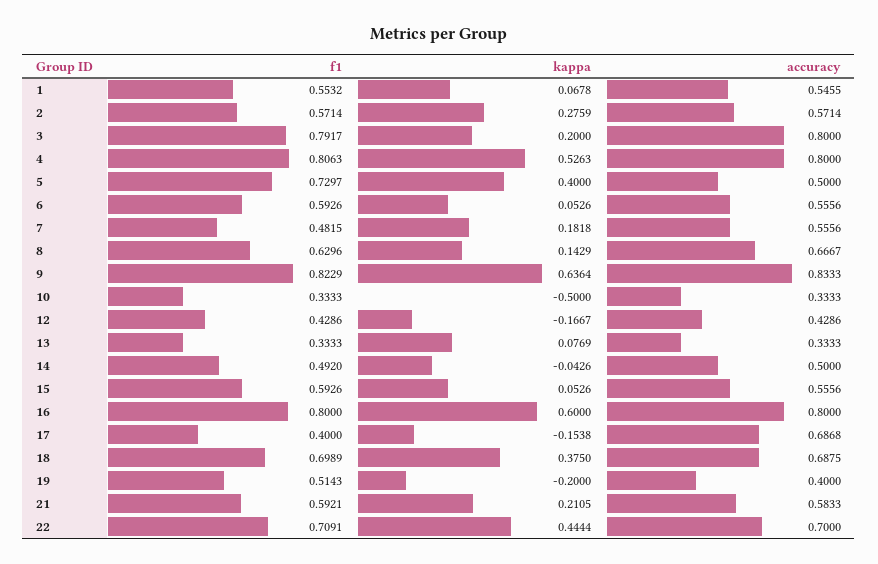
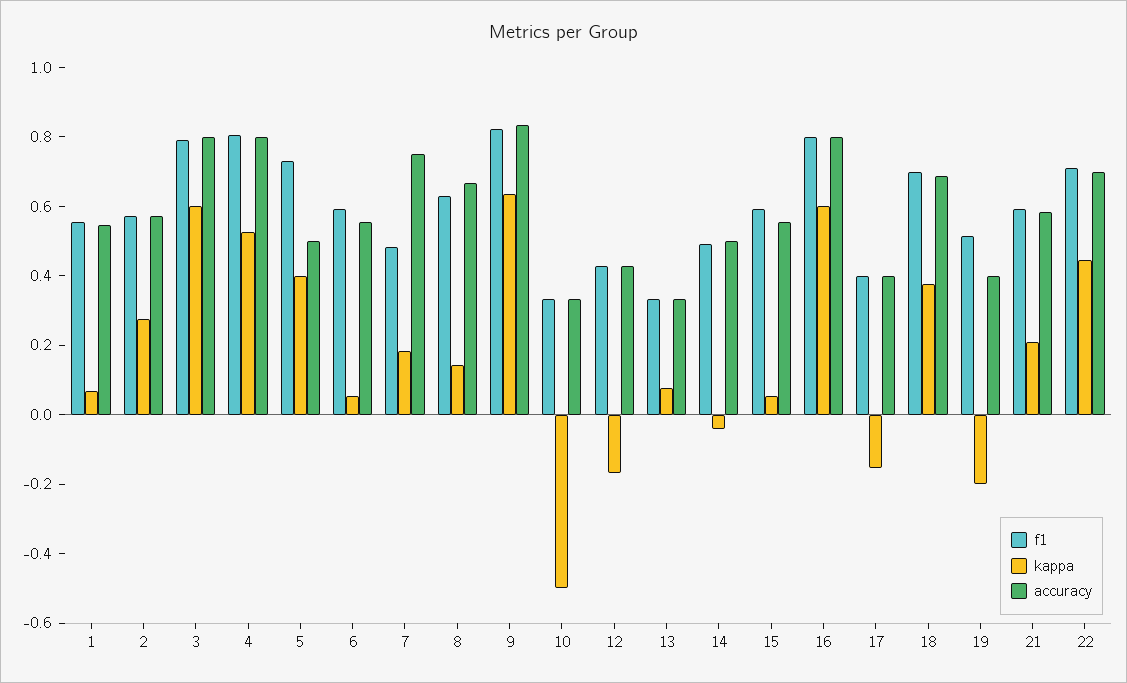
kappa, 3: 0.2 -> 0.6
accuracy, 7: 0.5556 -> 0.75
accuracy, 17: 0.6868 -> 0.4

